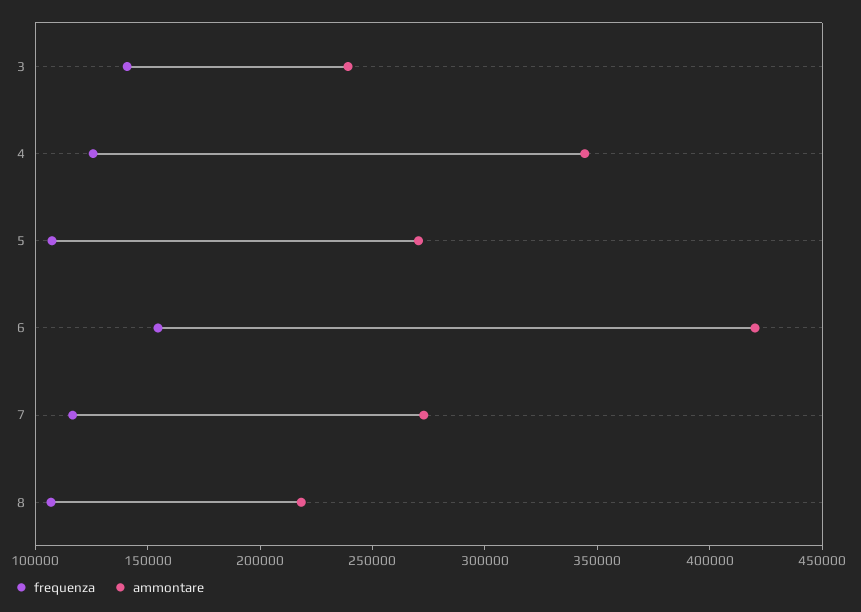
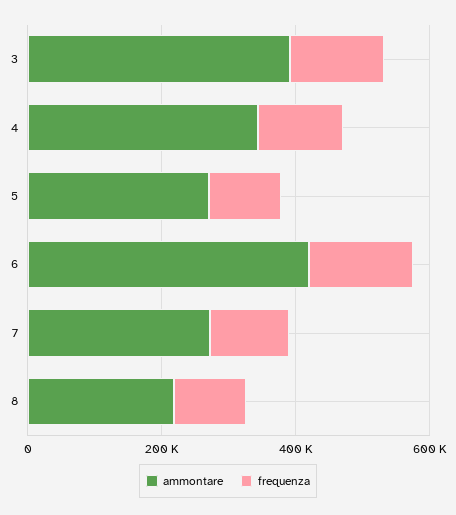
ammontare, 3: 240000 -> 400000

